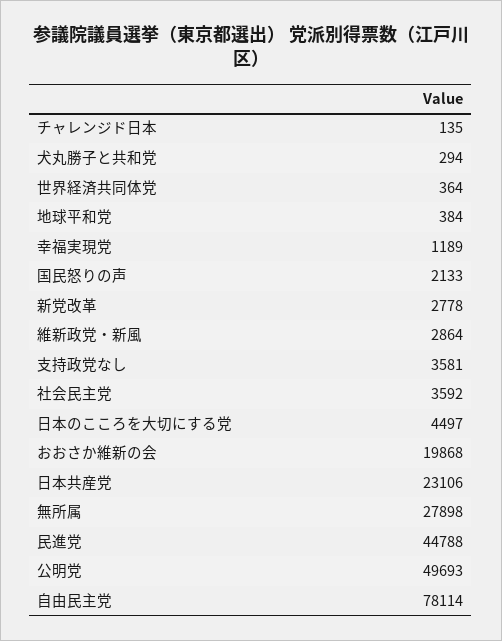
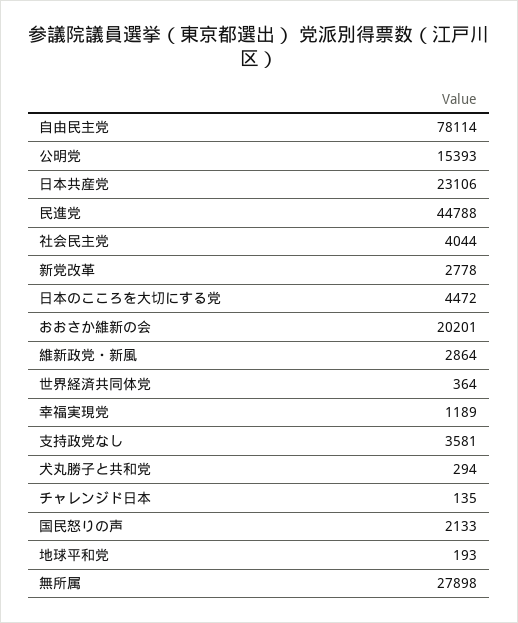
地球平和党: 384 -> 193
社会民主党: 3592 -> 4044
日本のこころを大切にする党: 4497 -> 4472
おおさか維新の会: 19868 -> 20201
公明党: 49693 -> 15393

